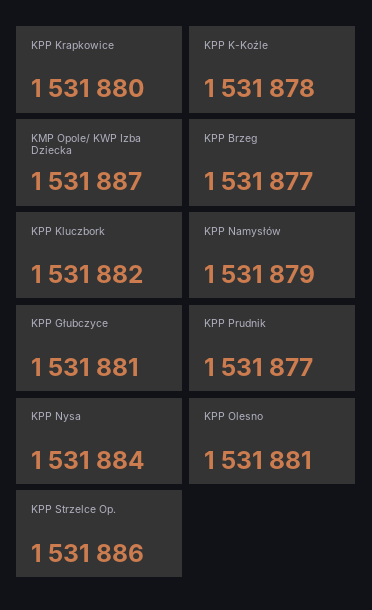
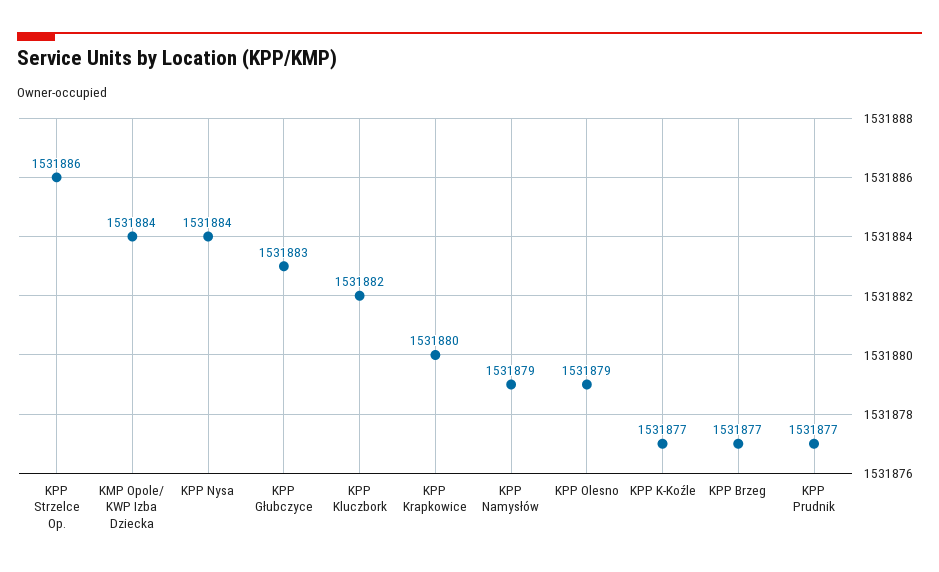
KPP K-Koźle: 1531878 -> 1531877
KMP Opole/ KWP Izba Dziecka: 1531887 -> 1531884
KPP Głubczyce: 1531881 -> 1531883
KPP Olesno: 1531881 -> 1531879

